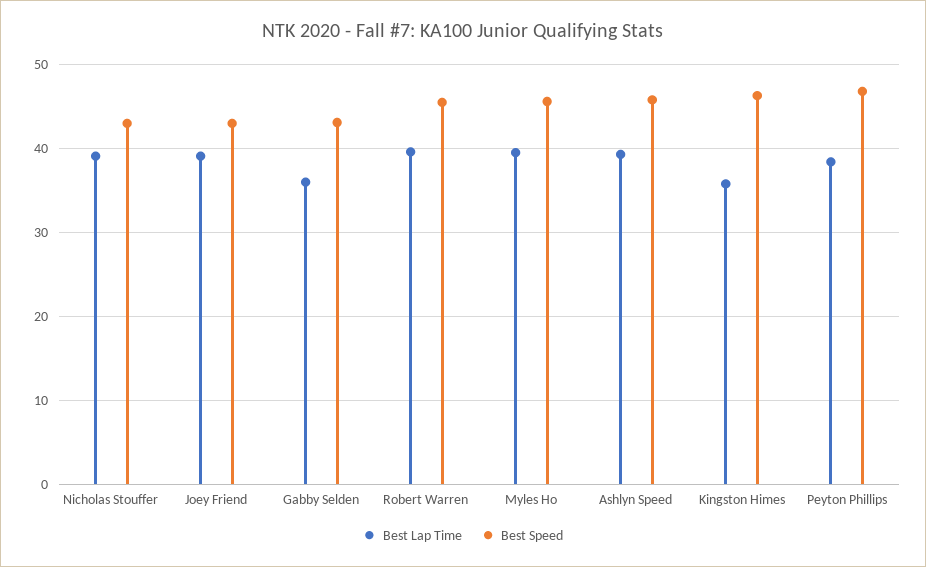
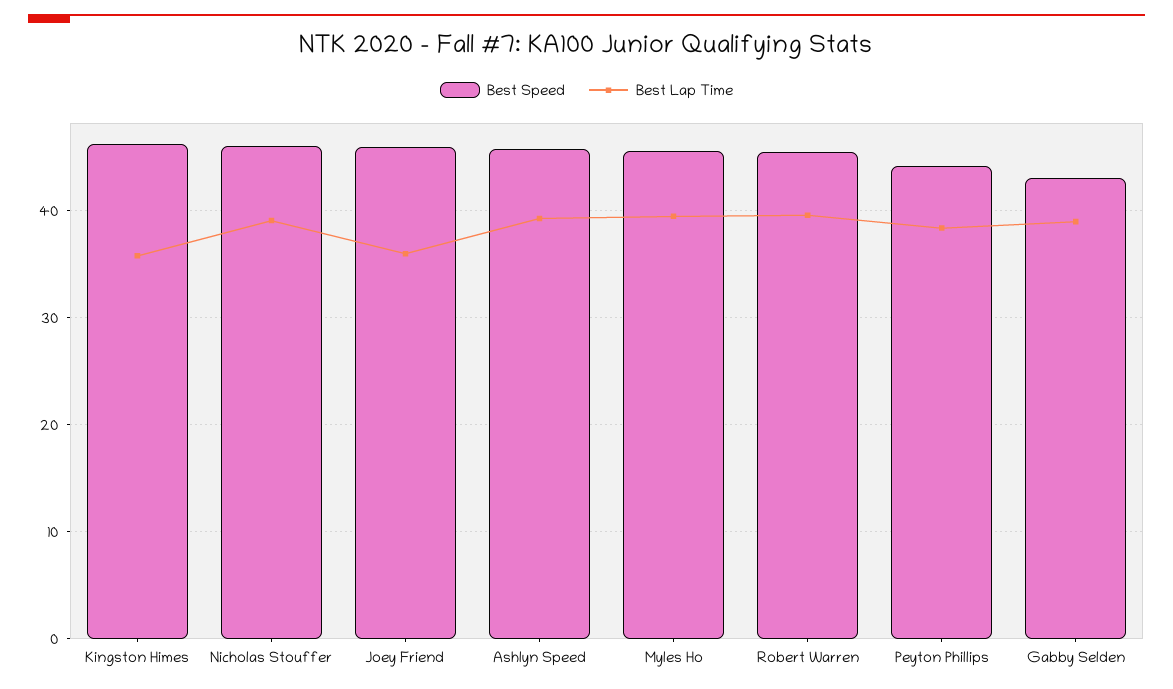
Best Speed, Nicholas Stouffer: 43 -> 46
Best Lap Time, Joey Friend: 39 -> 36
Best Speed, Joey Friend: 43 -> 46
Best Lap Time, Gabby Selden: 36 -> 39
Best Speed, Peyton Phillips: 47 -> 44

